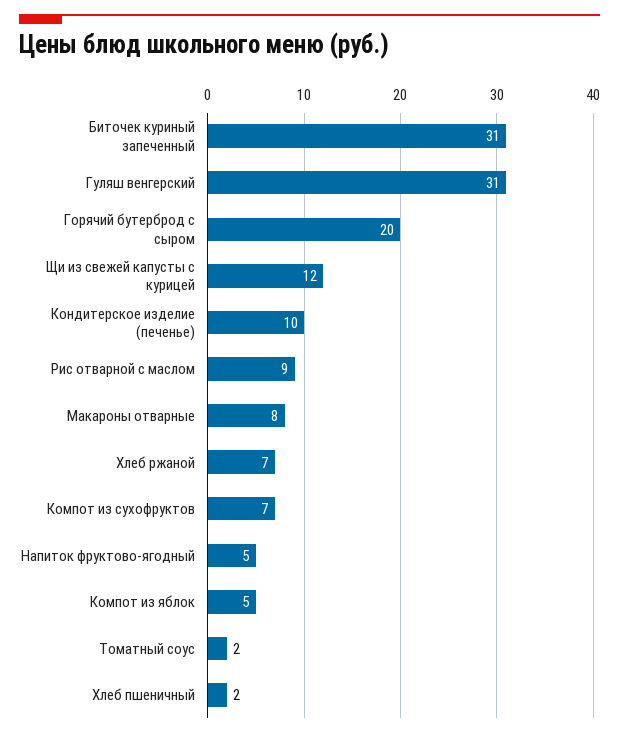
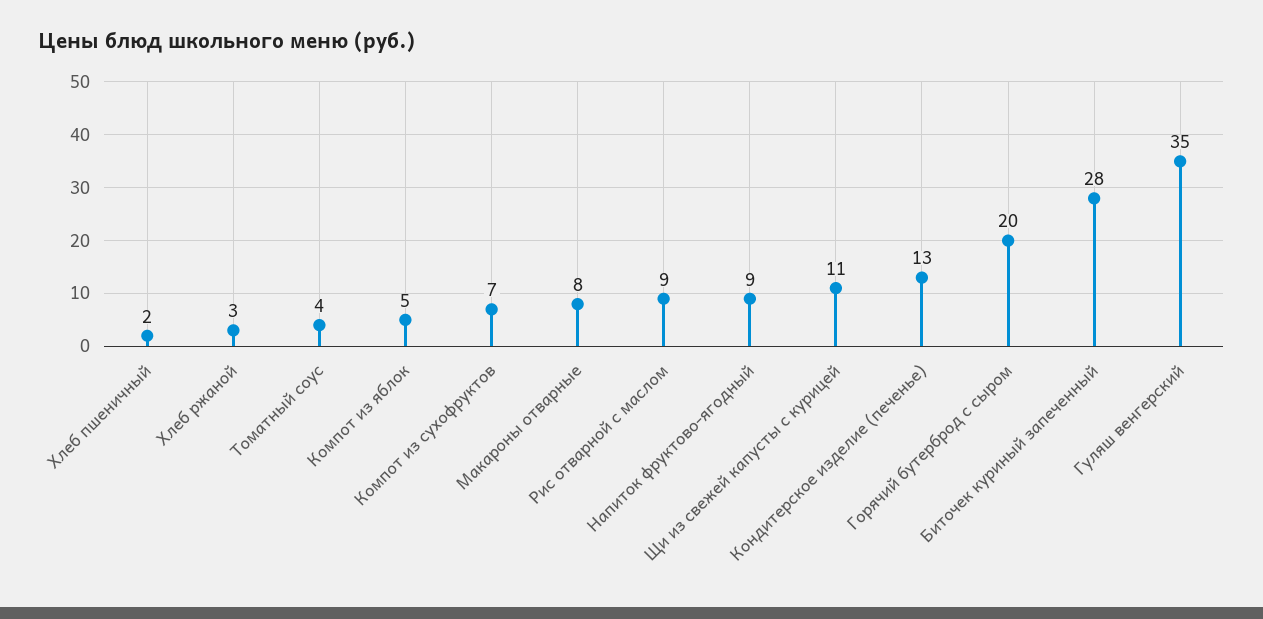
Биточек куриный запеченный: 31 -> 28
Гуляш венгерский: 31 -> 35
Щи из свежей капусты с курицей: 12 -> 11
Кондитерское изделие (печенье): 10 -> 13
Хлеб ржаной: 7 -> 3
Напиток фруктово-ягодный: 5 -> 9
Томатный соус: 2 -> 4

